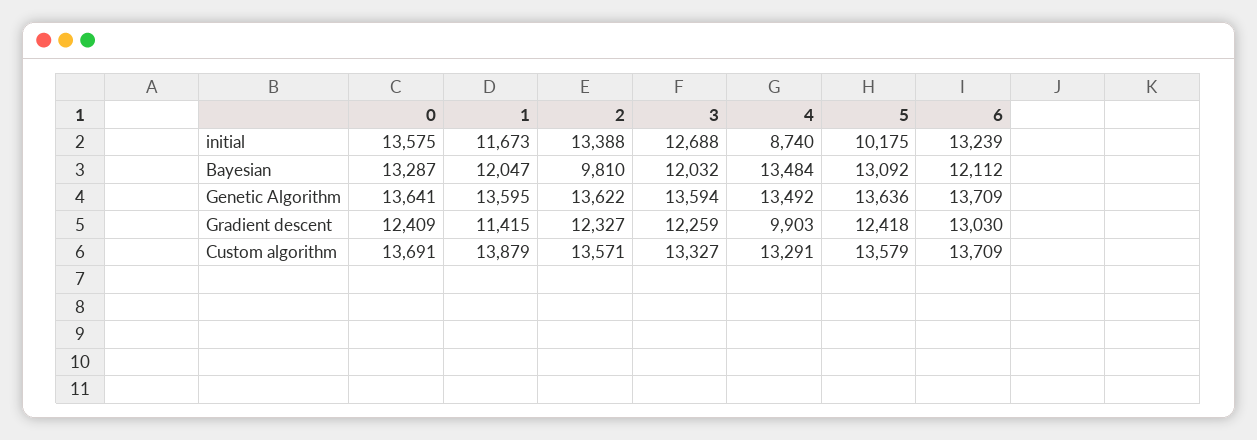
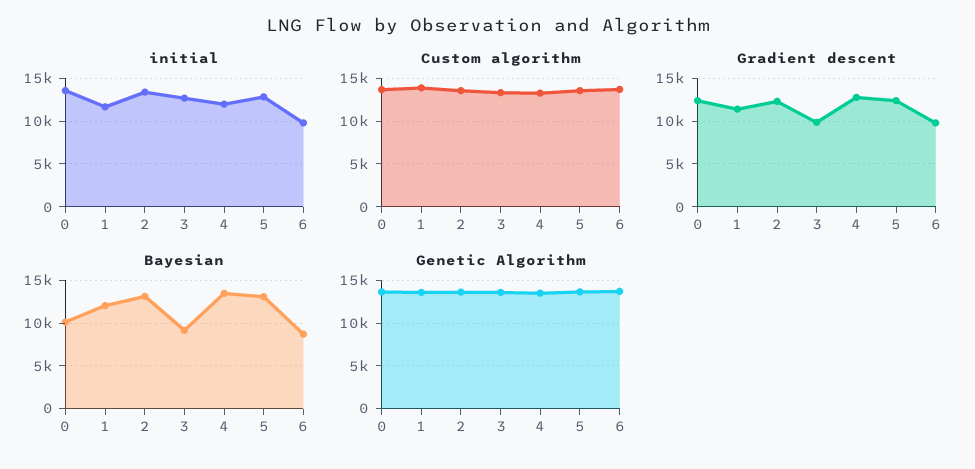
initial, 4: 8740 -> 12000
initial, 5: 10175 -> 13000
initial, 6: 13239 -> 10000
Bayesian, 0: 13287 -> 10000
Bayesian, 2: 9810 -> 13000
Bayesian, 3: 12032 -> 9000
Bayesian, 6: 12112 -> 9000
Gradient descent, 3: 12259 -> 10000
Gradient descent, 4: 9903 -> 13000
Gradient descent, 6: 13030 -> 10000

